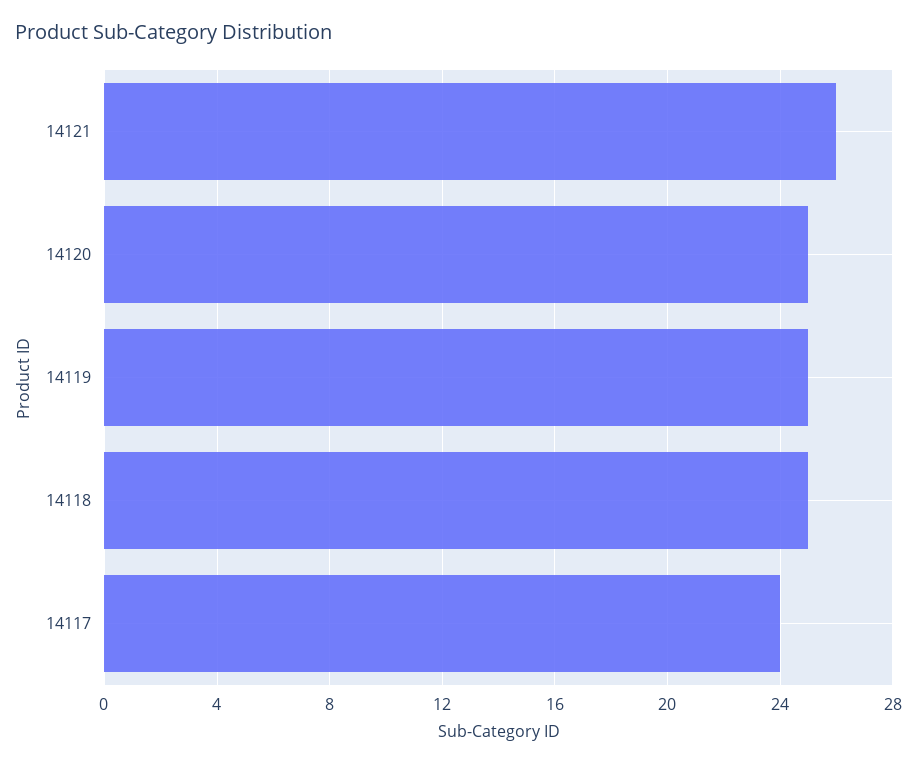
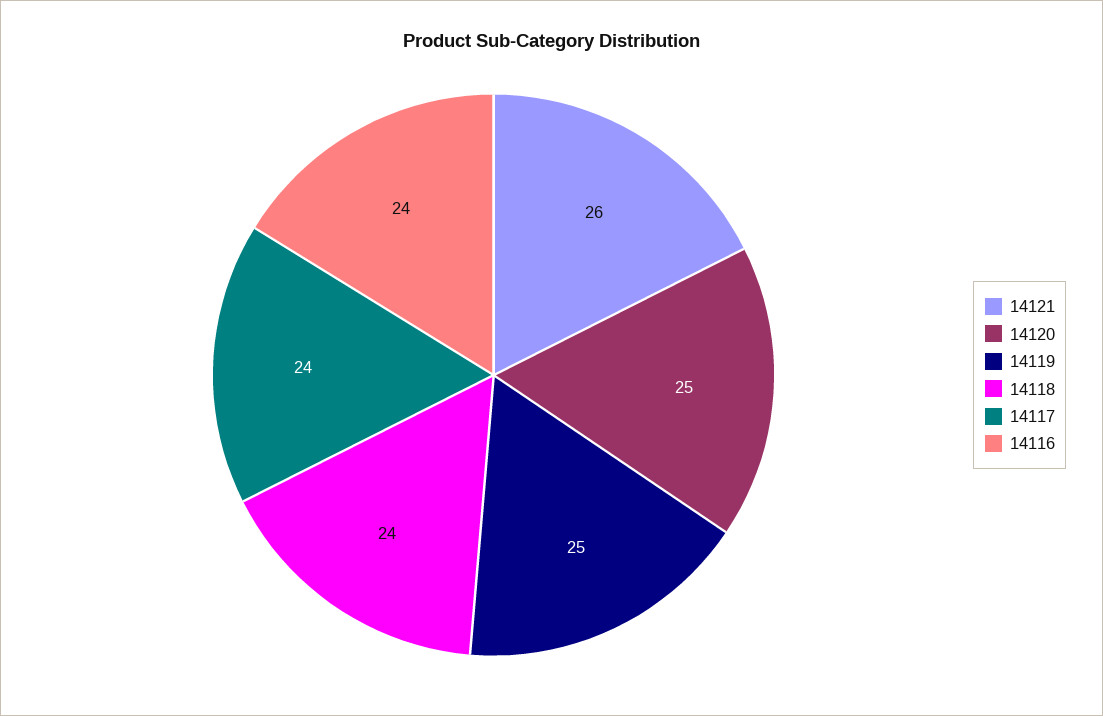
14118: 25 -> 24
14116: none -> 24

